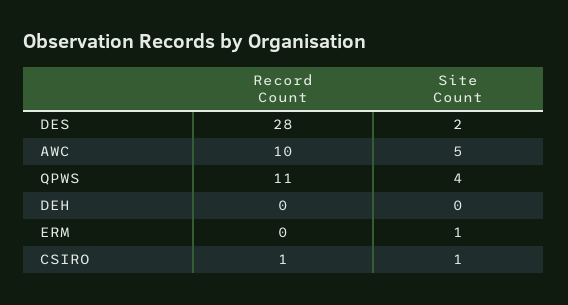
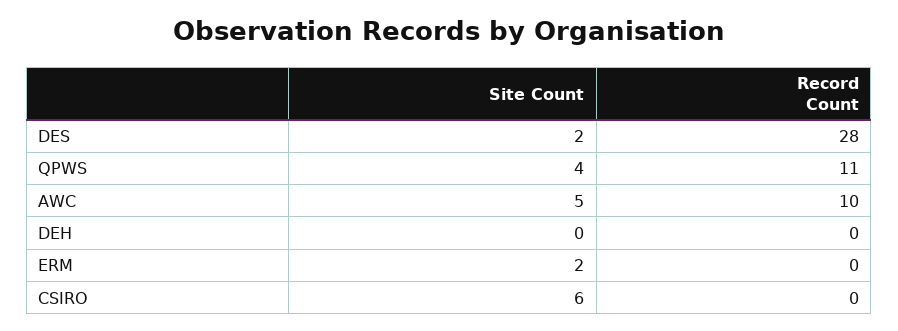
Site Count, ERM: 1 -> 2
Record Count, CSIRO: 1 -> 0
Site Count, CSIRO: 1 -> 6

